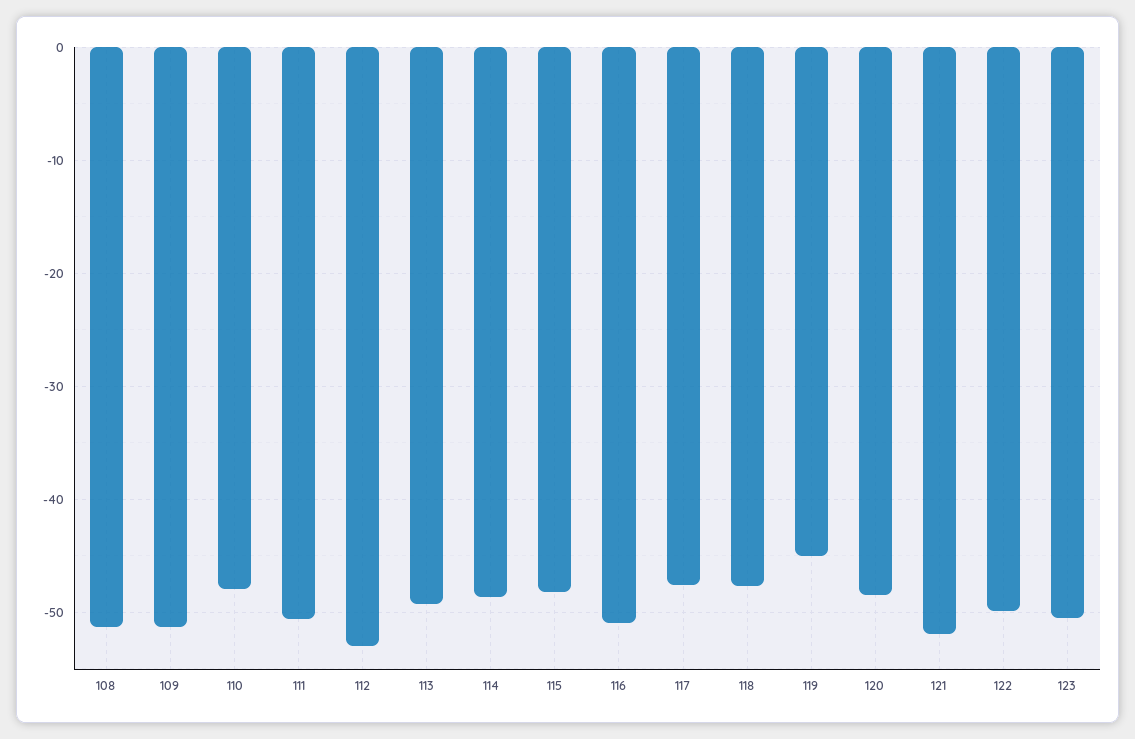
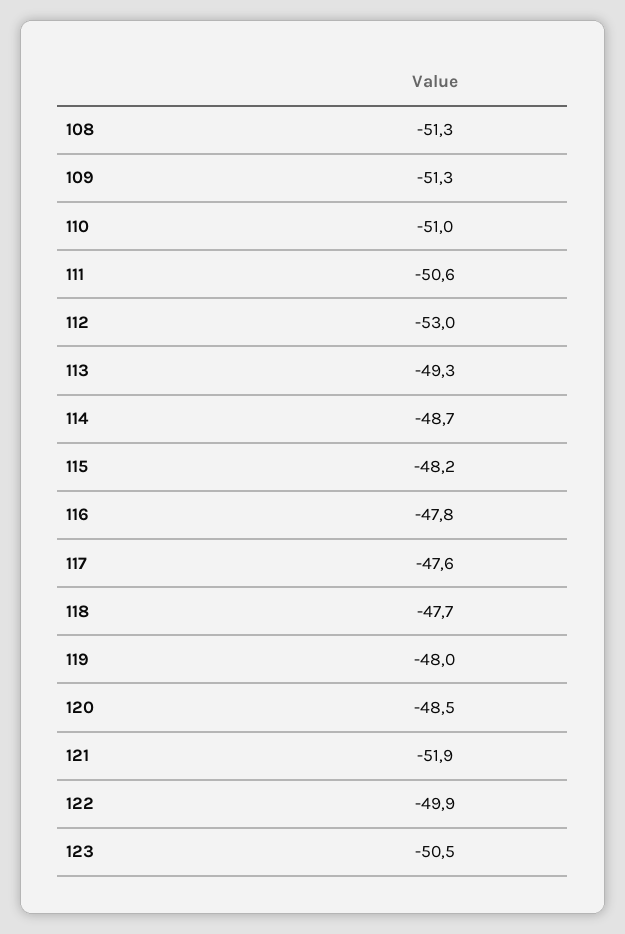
110: -48 -> -51
116: -51 -> -47.8
119: -45 -> -48

